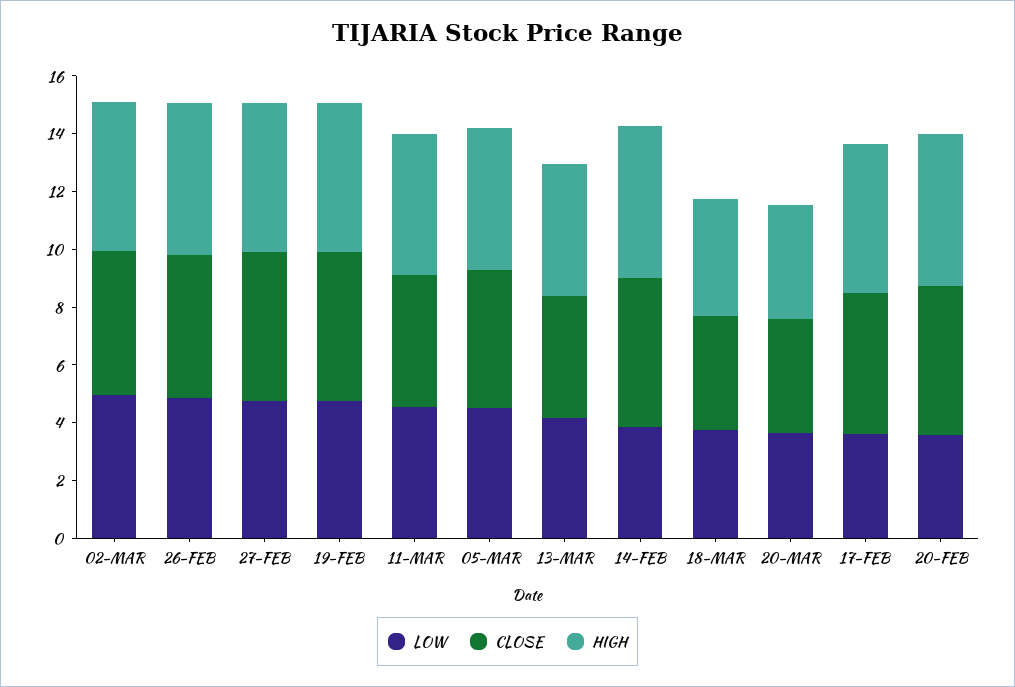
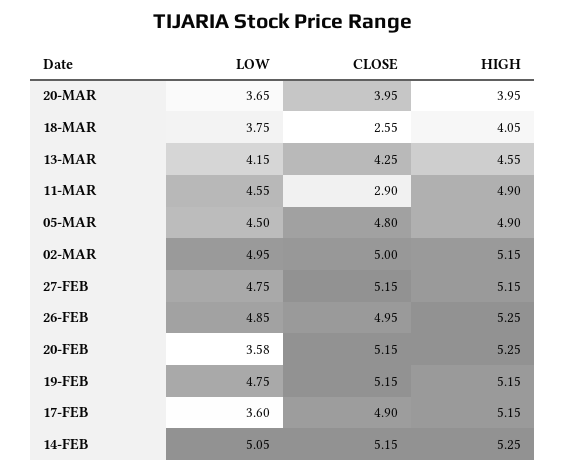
CLOSE, 11-MAR: 4.5 -> 2.9
LOW, 14-FEB: 4 -> 5.05
CLOSE, 18-MAR: 4 -> 2.55

